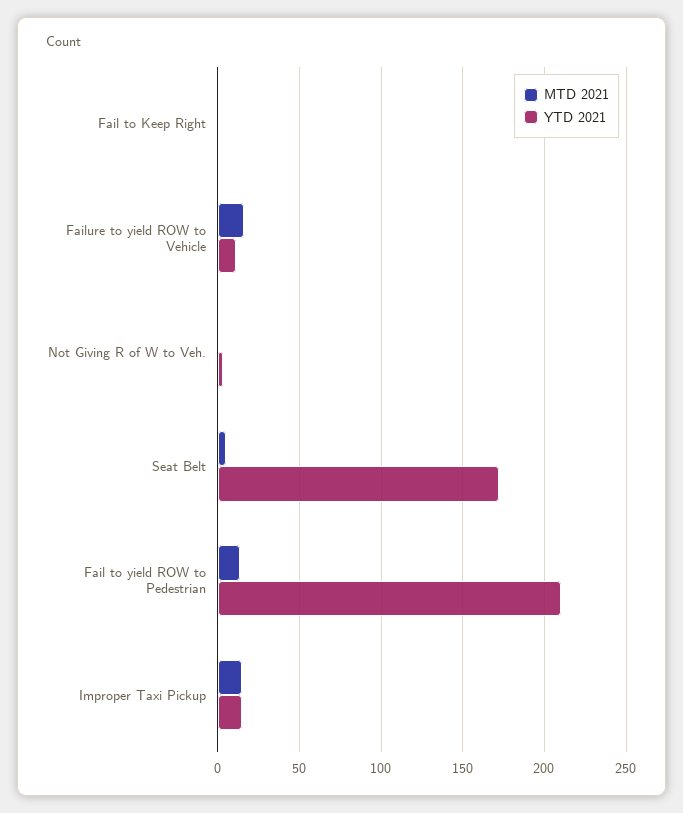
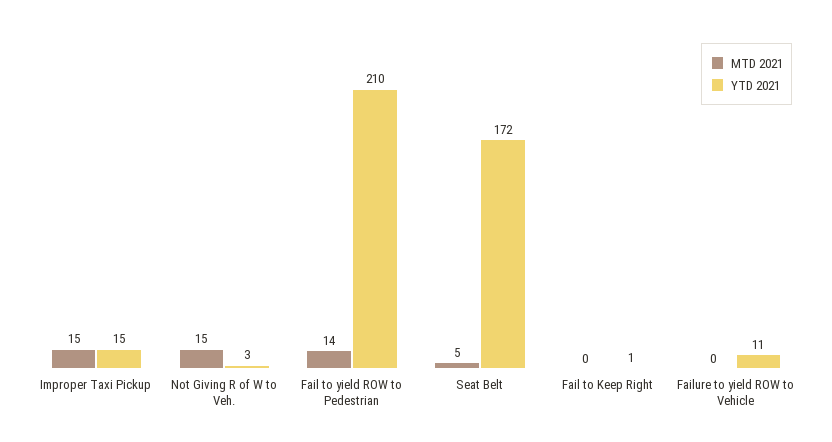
MTD 2021, Failure to yield ROW to Vehicle: 15 -> 0
MTD 2021, Not Giving R of W to Veh.: 0 -> 15

